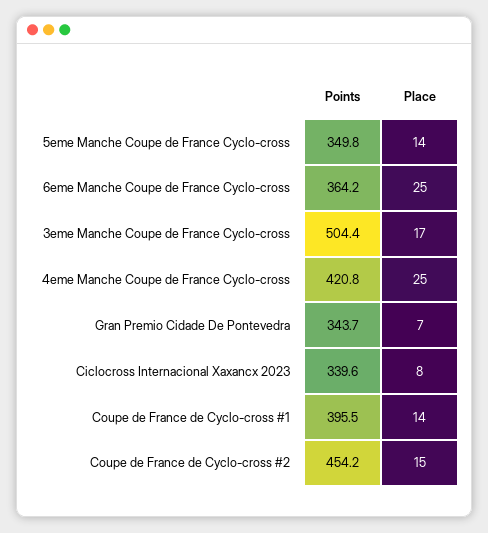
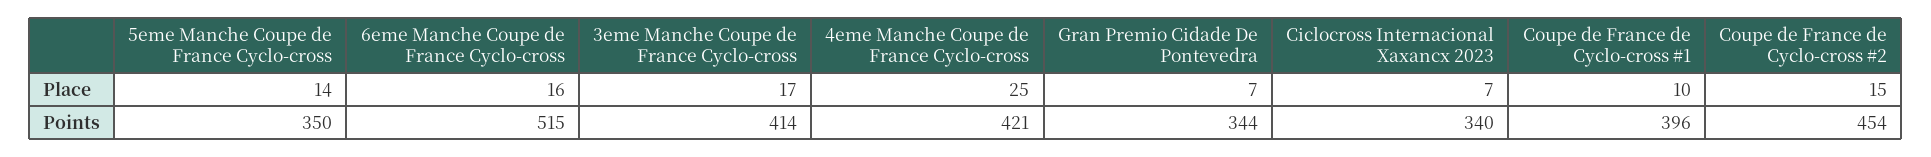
Points, 6eme Manche Coupe de France Cyclo-cross: 364.2 -> 515
Place, 6eme Manche Coupe de France Cyclo-cross: 25 -> 16
Points, 3eme Manche Coupe de France Cyclo-cross: 504.4 -> 414
Place, Ciclocross Internacional Xaxancx 2023: 8 -> 7
Place, Coupe de France de Cyclo-cross #1: 14 -> 10

